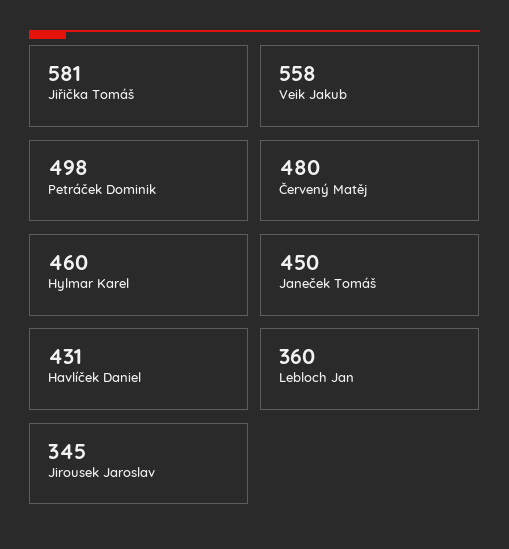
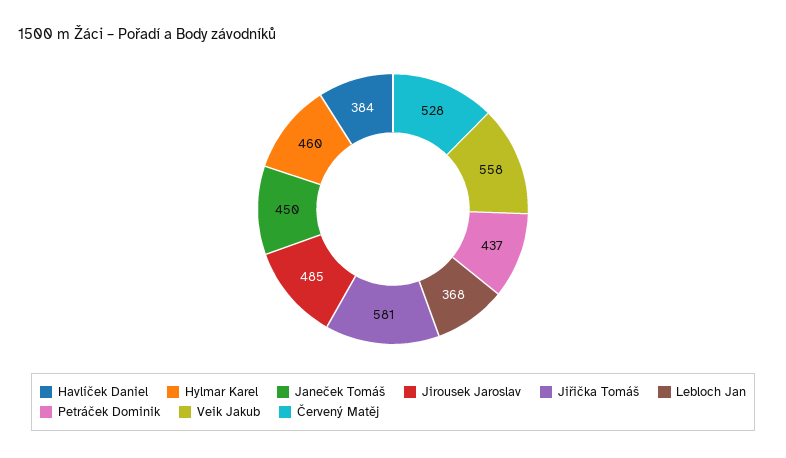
Petráček Dominik: 498 -> 437
Červený Matěj: 480 -> 528
Havlíček Daniel: 431 -> 384
Lebloch Jan: 360 -> 368
Jirousek Jaroslav: 345 -> 485

